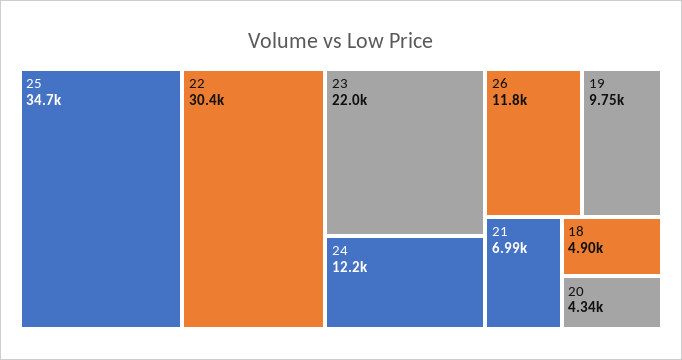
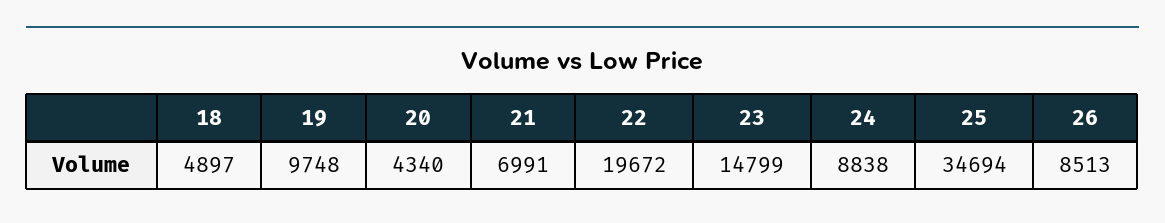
22: 30400 -> 19672
23: 22000 -> 14799
24: 12200 -> 8838
26: 11800 -> 8513

